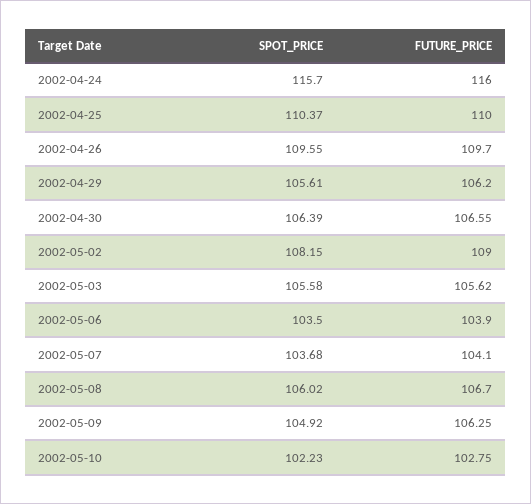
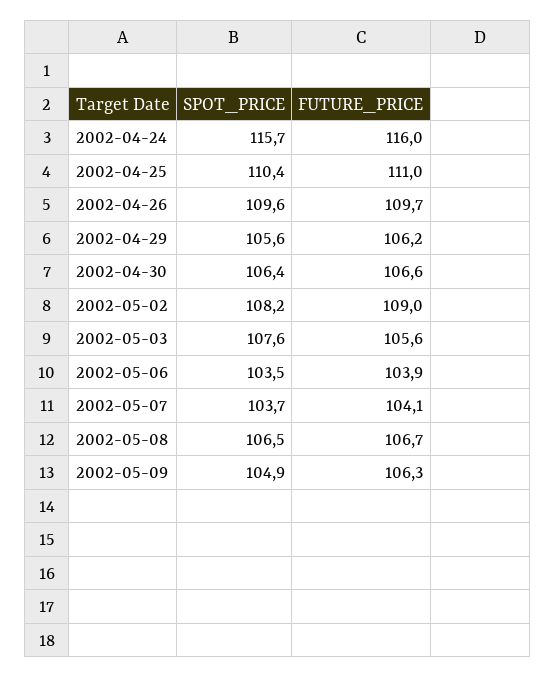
FUTURE_PRICE, 2002-04-25: 110 -> 111
SPOT_PRICE, 2002-05-03: 105.58 -> 107.6
SPOT_PRICE, 2002-05-08: 106.02 -> 106.5
SPOT_PRICE, 2002-05-10: 102.23 -> none
FUTURE_PRICE, 2002-05-10: 102.75 -> none

